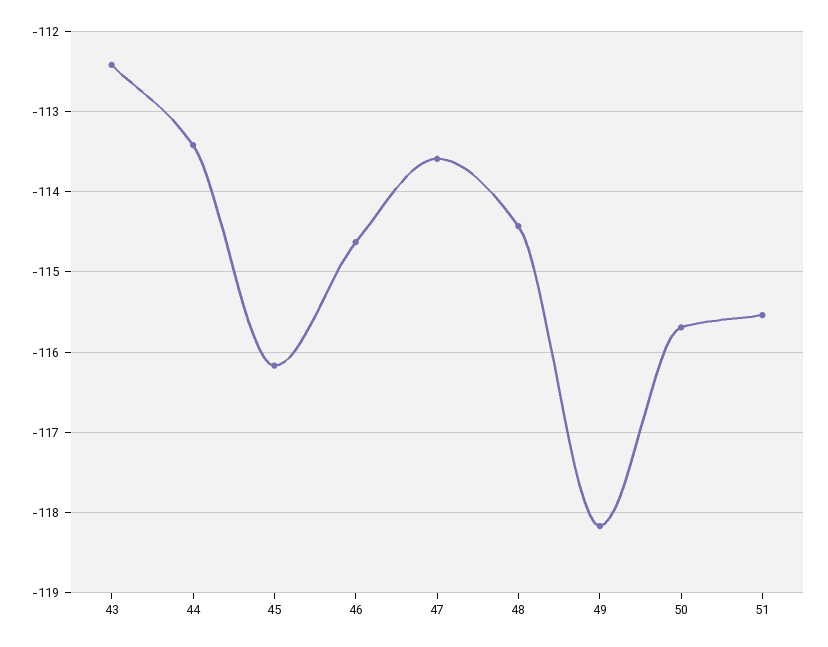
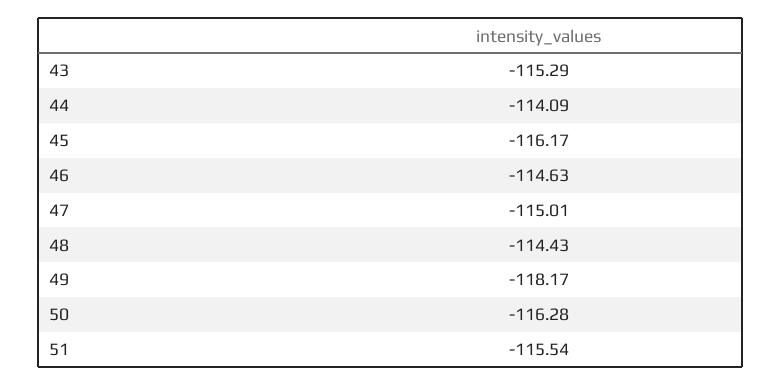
43: -112.4 -> -115.29
44: -113.4 -> -114.09
47: -113.6 -> -115.01
50: -115.7 -> -116.28

